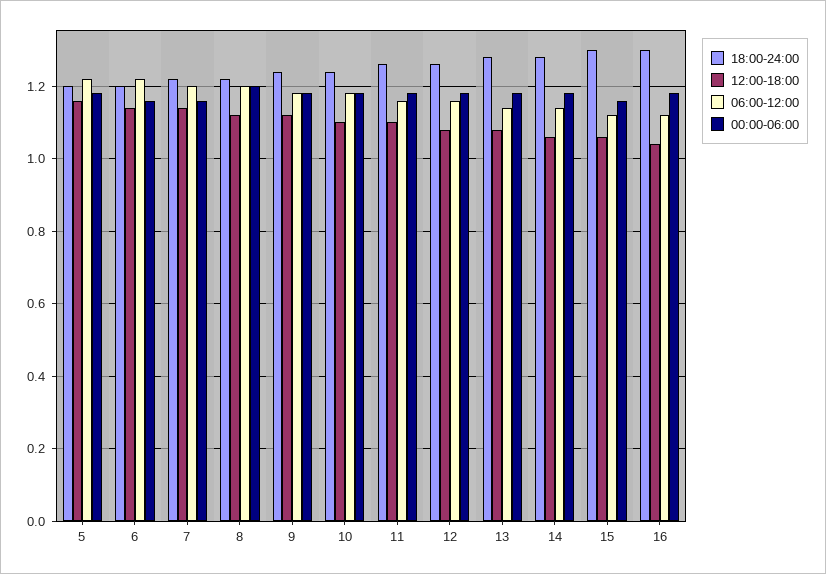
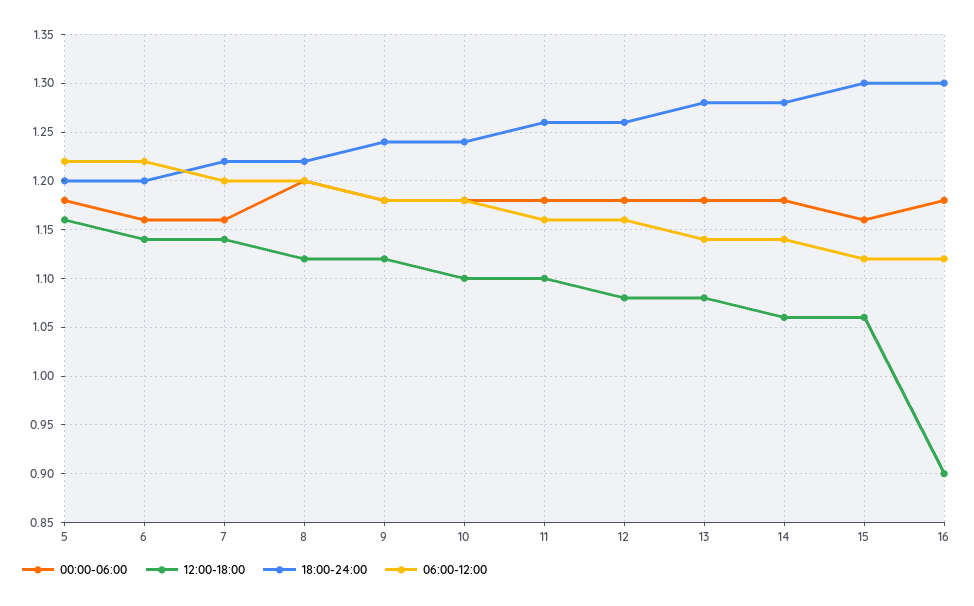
12:00-18:00, 16: 1.05 -> 0.9

